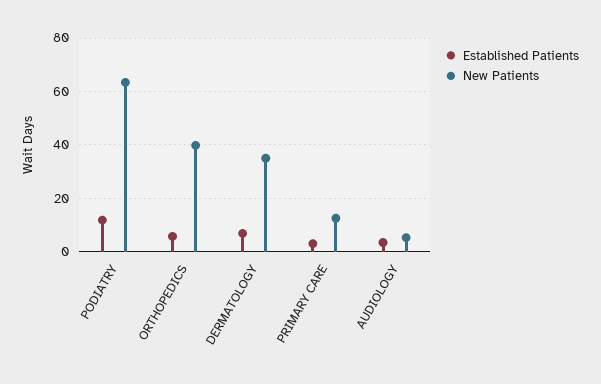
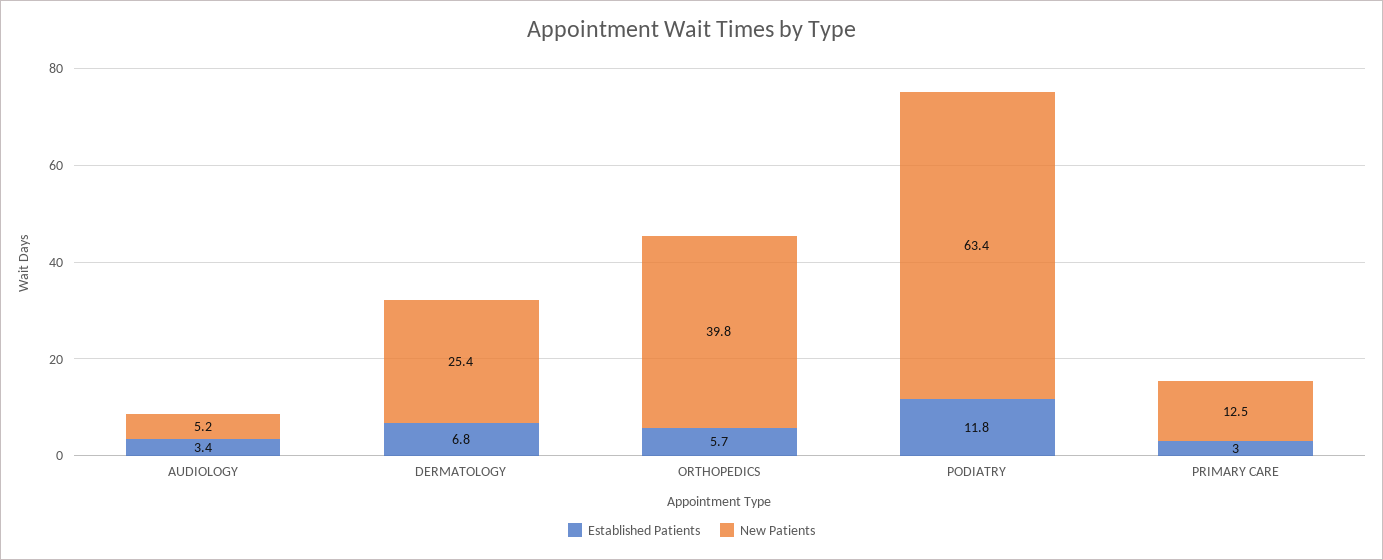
New Patients, DERMATOLOGY: 35 -> 25.4

